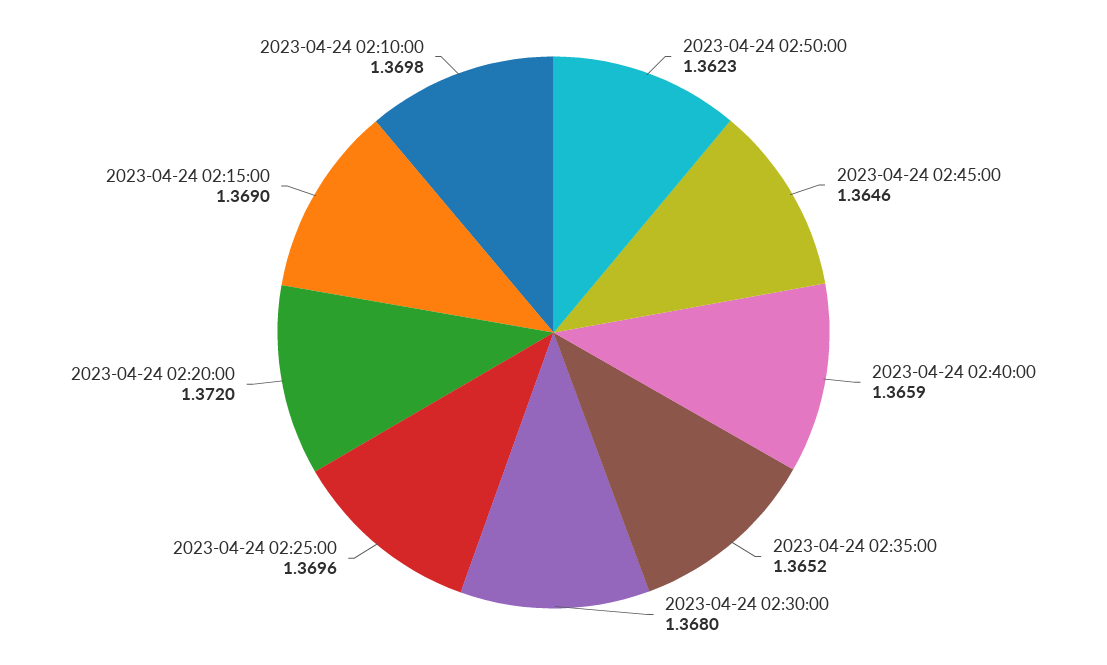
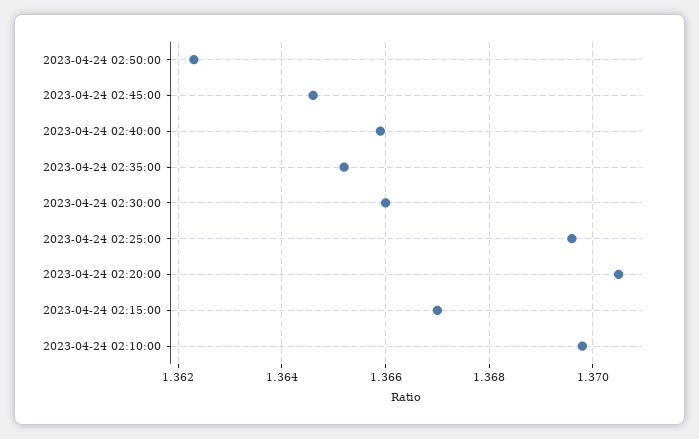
2023-04-24 02:30:00: 1.368 -> 1.366
2023-04-24 02:20:00: 1.372 -> 1.3705
2023-04-24 02:15:00: 1.369 -> 1.367

